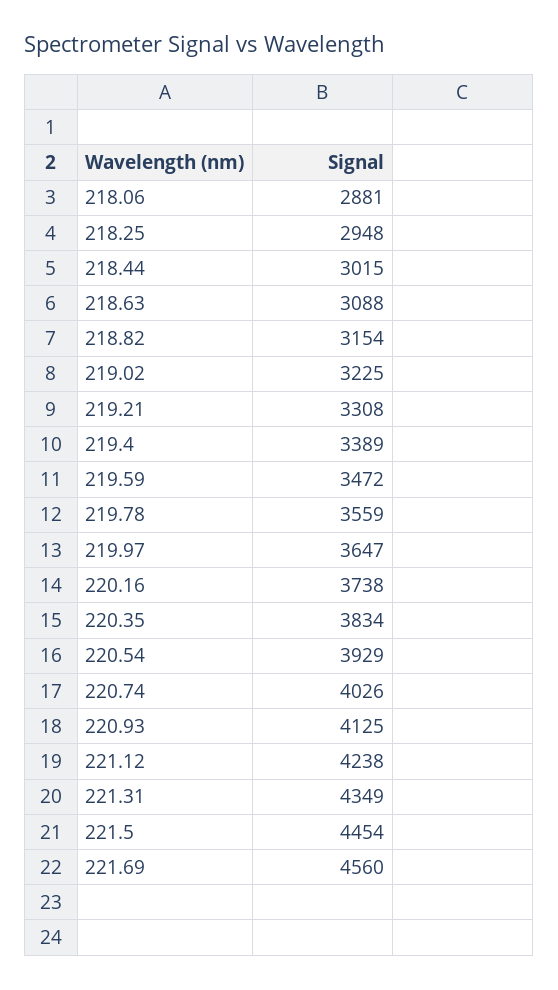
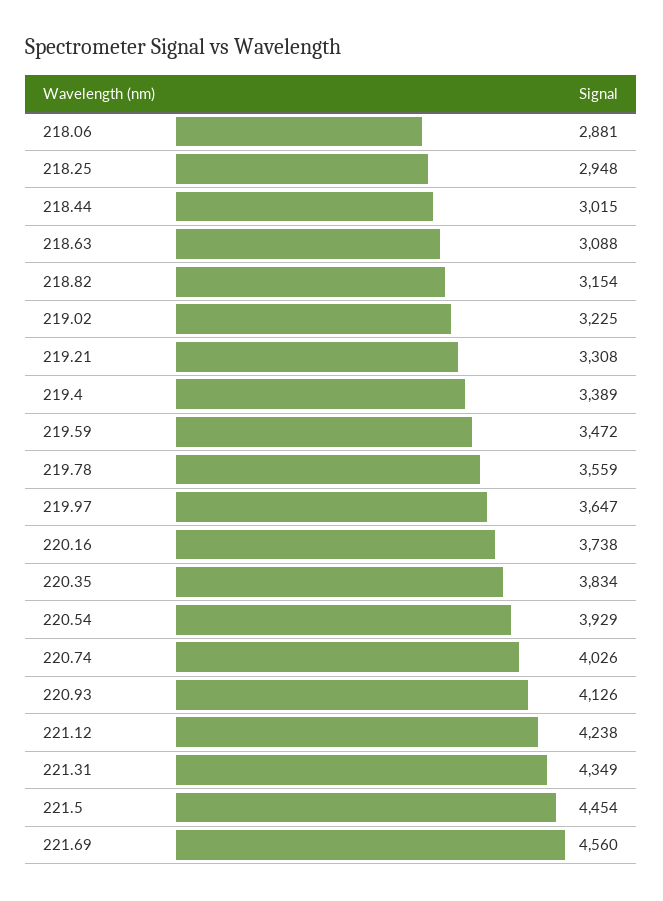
220.93: 4125 -> 4126

